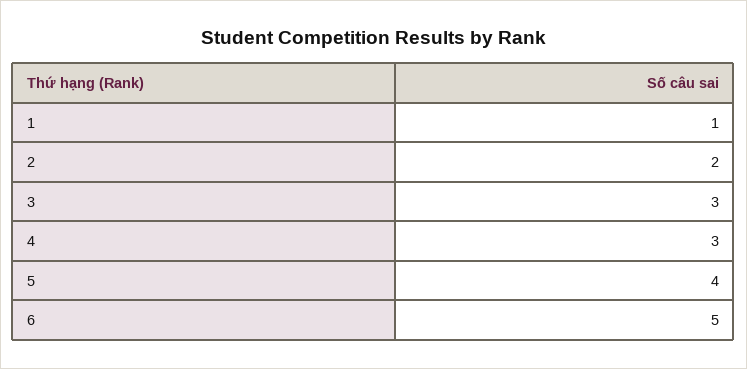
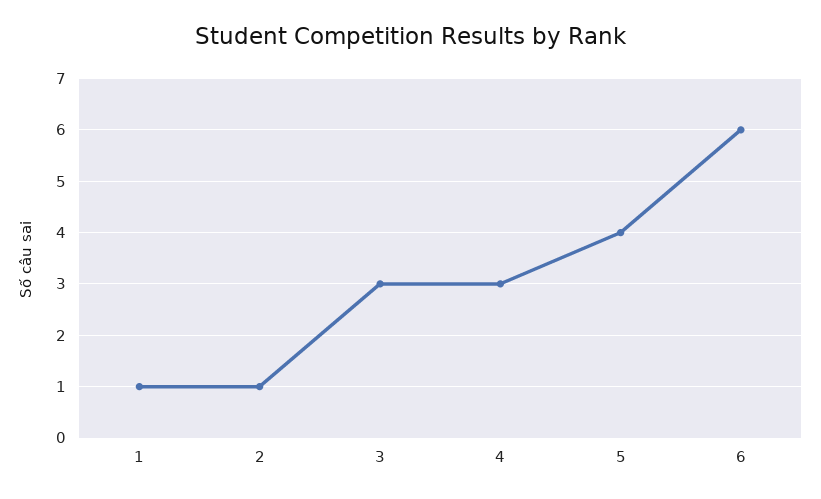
2: 2 -> 1
6: 5 -> 6

